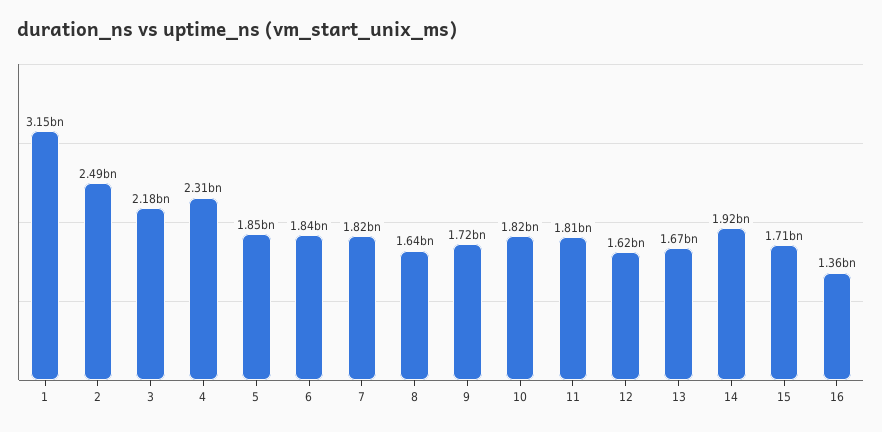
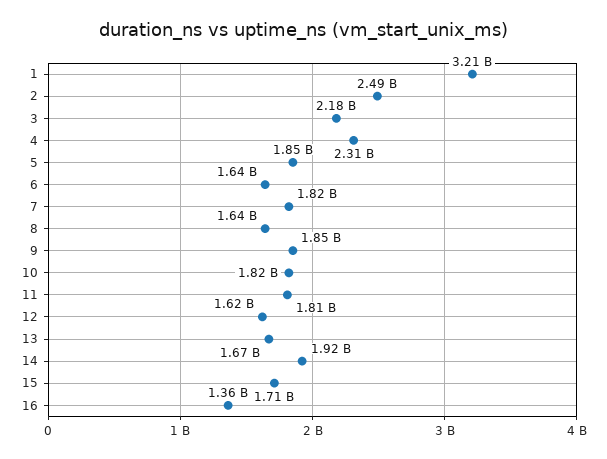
1: 3150000000 -> 3210000000
6: 1840000000 -> 1640000000
9: 1720000000 -> 1850000000

